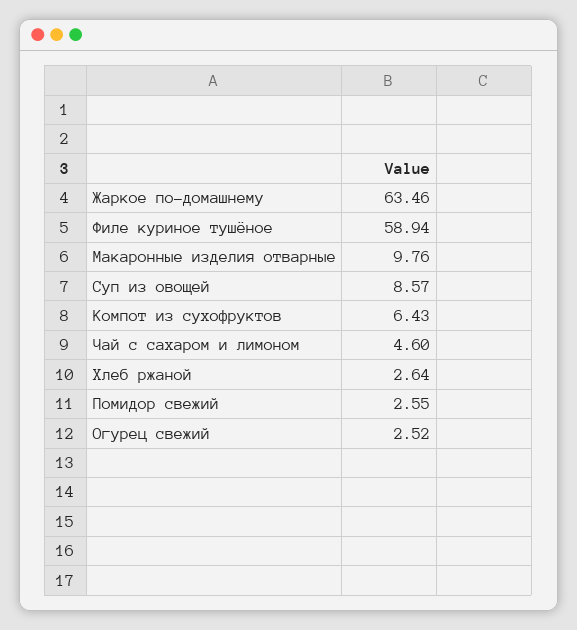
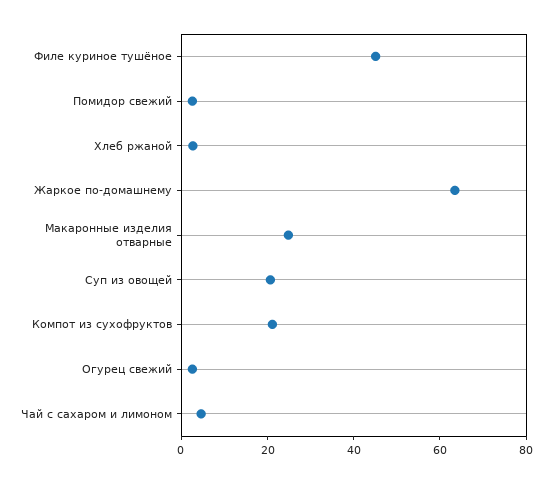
Филе куриное тушёное: 58.94 -> 45
Макаронные изделия отварные: 9.76 -> 25
Суп из овощей: 8.57 -> 20
Компот из сухофруктов: 6.43 -> 20

